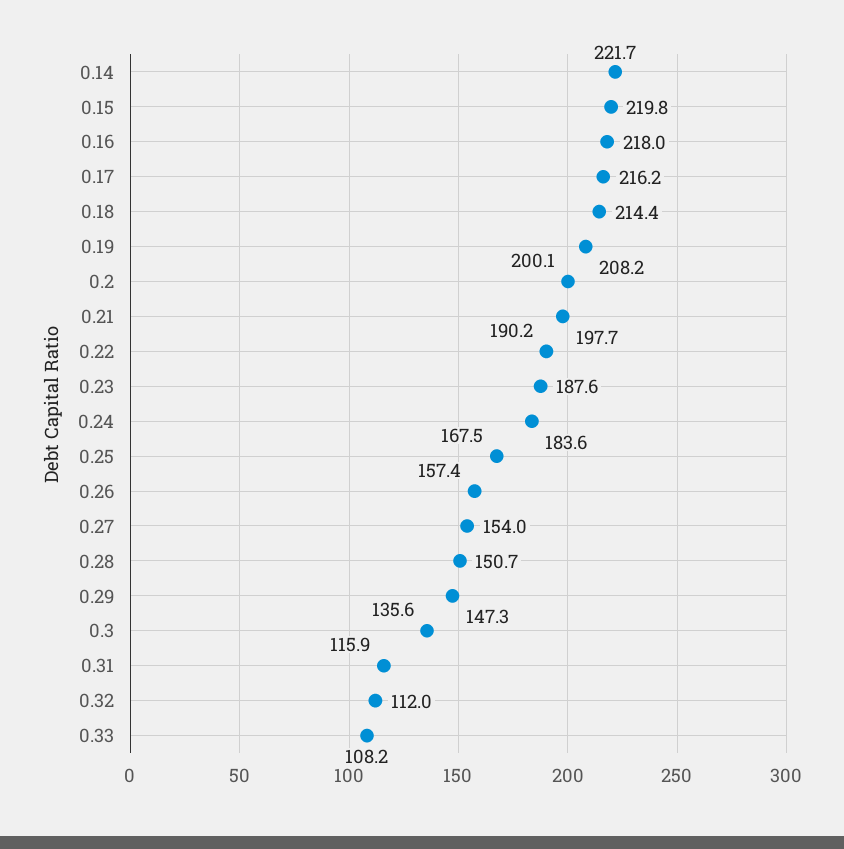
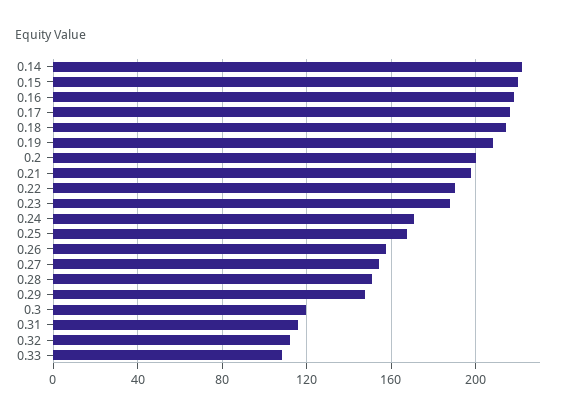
0.24: 183.6 -> 170
0.3: 135.6 -> 120

